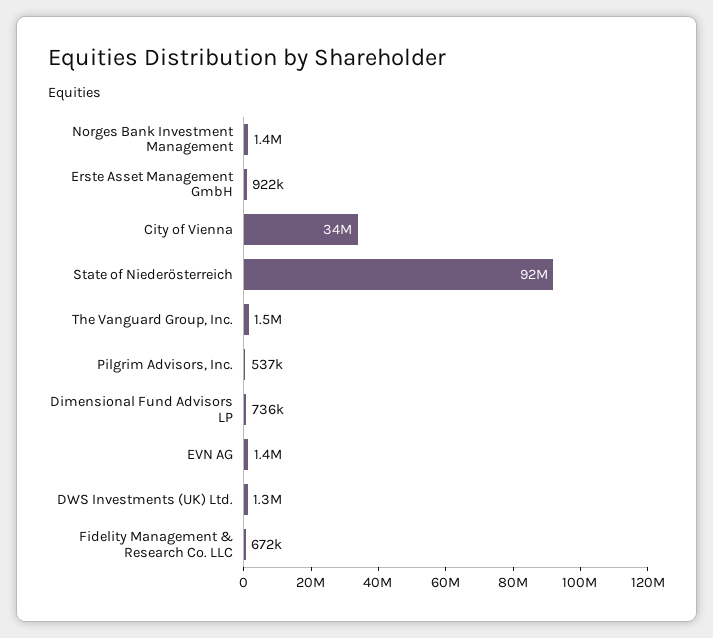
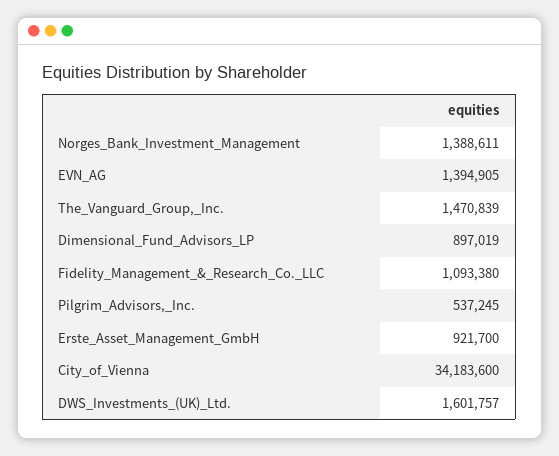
State of Niederösterreich: 92000000 -> none
Dimensional Fund Advisors LP: 736000 -> 897019
DWS Investments (UK) Ltd.: 1300000 -> 1601757
Fidelity Management & Research Co. LLC: 672000 -> 1093380

